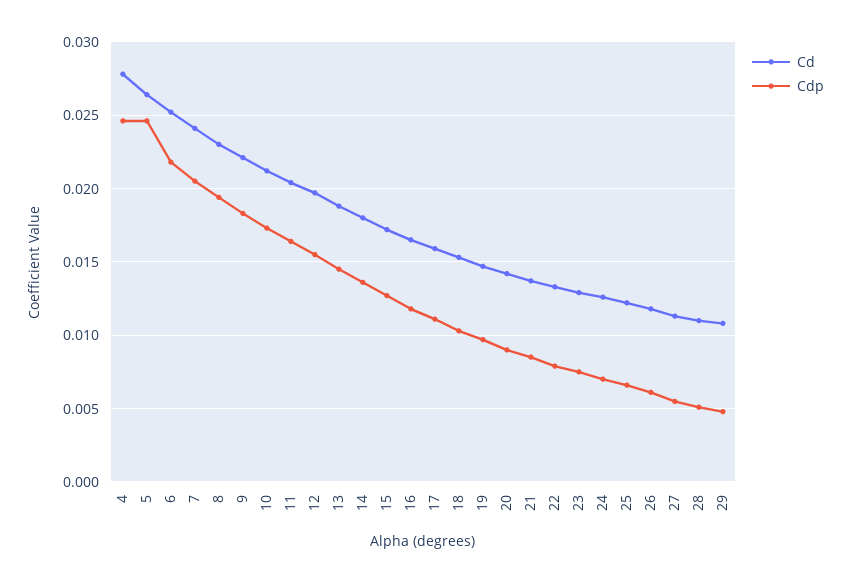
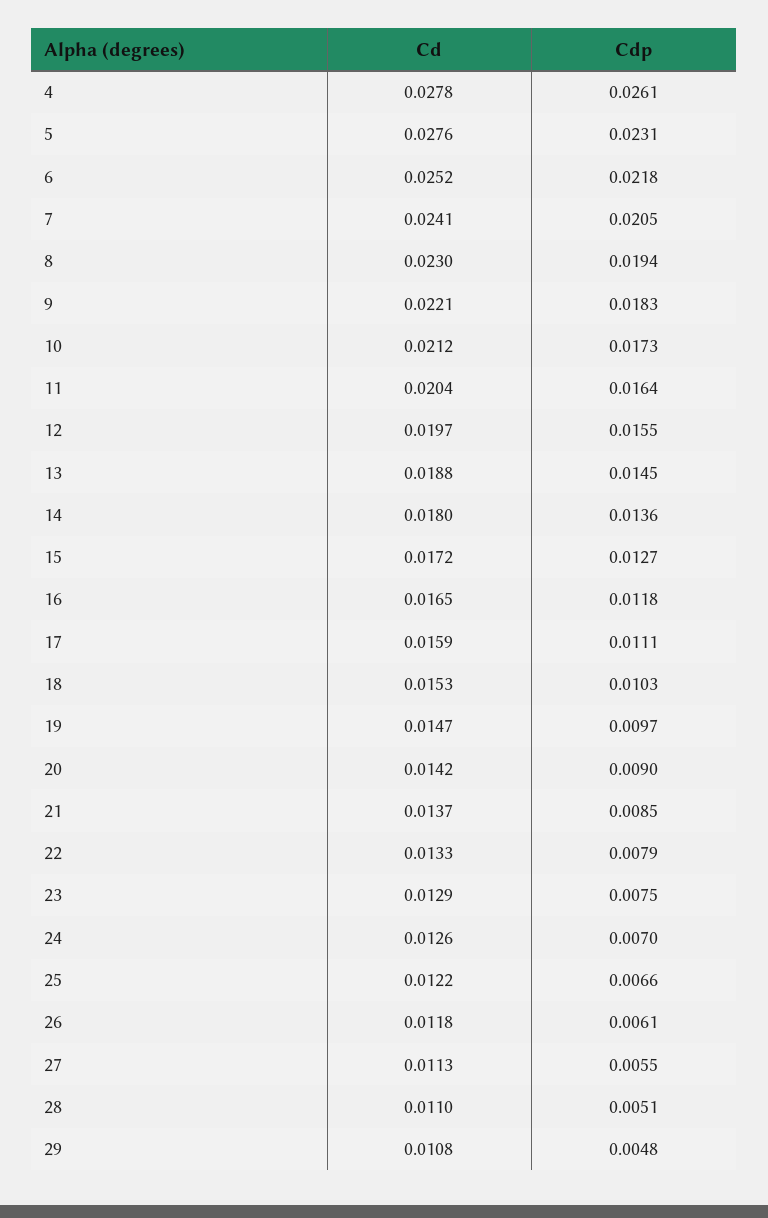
Cdp, 4: 0.0245 -> 0.0261
Cd, 5: 0.0265 -> 0.0276
Cdp, 5: 0.0245 -> 0.0231

